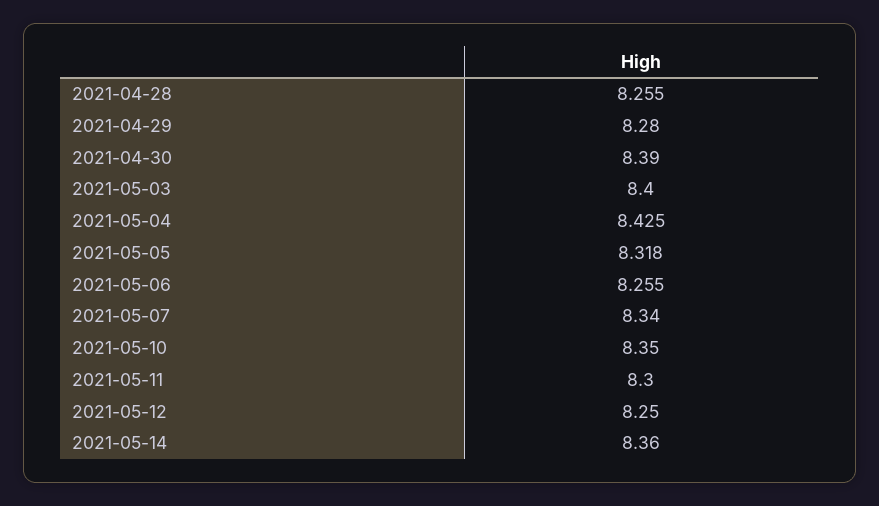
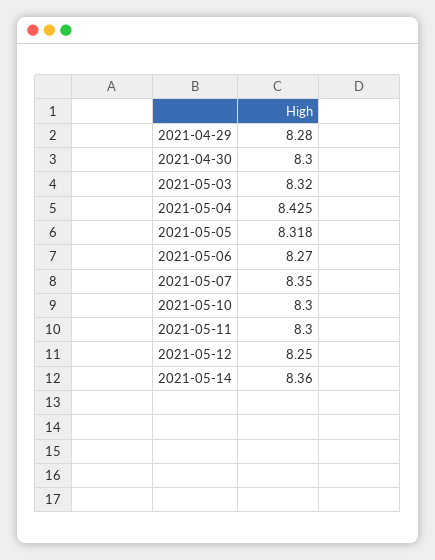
2021-04-28: 8.255 -> none
2021-04-30: 8.39 -> 8.3
2021-05-03: 8.4 -> 8.32
2021-05-06: 8.255 -> 8.27
2021-05-07: 8.34 -> 8.35
2021-05-10: 8.35 -> 8.3

